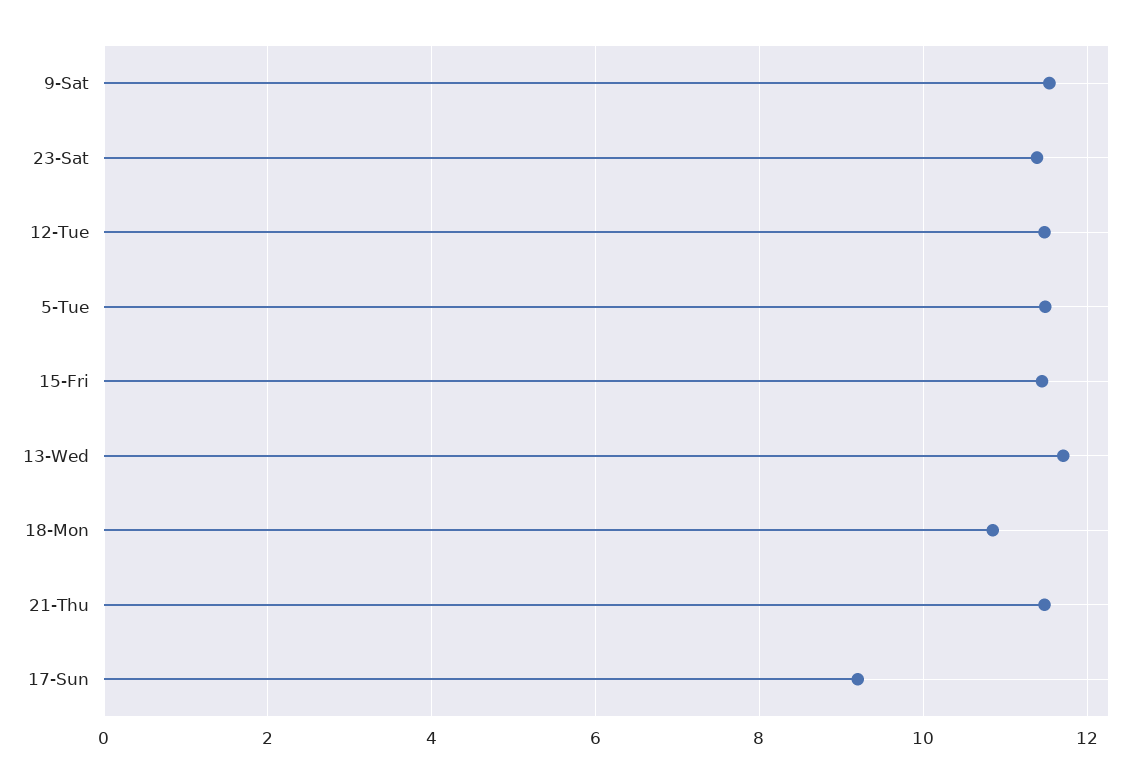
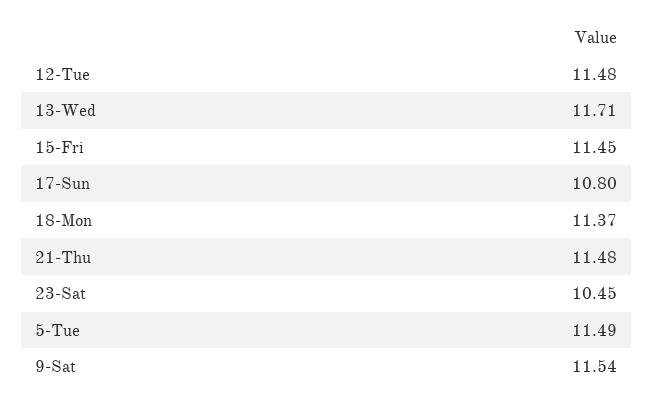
23-Sat: 11.4 -> 10.45
18-Mon: 10.8 -> 11.37
17-Sun: 9.2 -> 10.8

